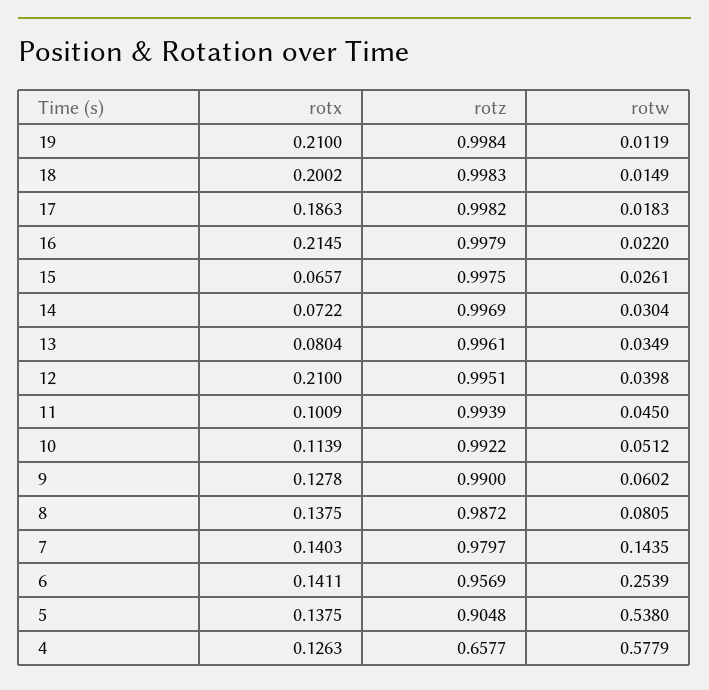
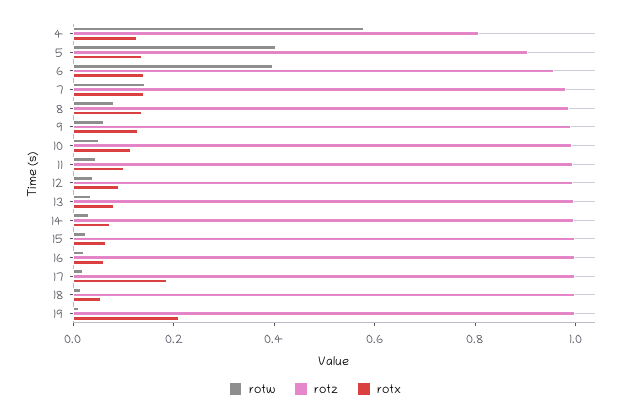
rotx, 18: 0.2002 -> 0.05
rotx, 16: 0.2145 -> 0.05
rotx, 12: 0.21 -> 0.1
rotw, 6: 0.2539 -> 0.4
rotw, 5: 0.538 -> 0.4
rotz, 4: 0.6577 -> 0.8

